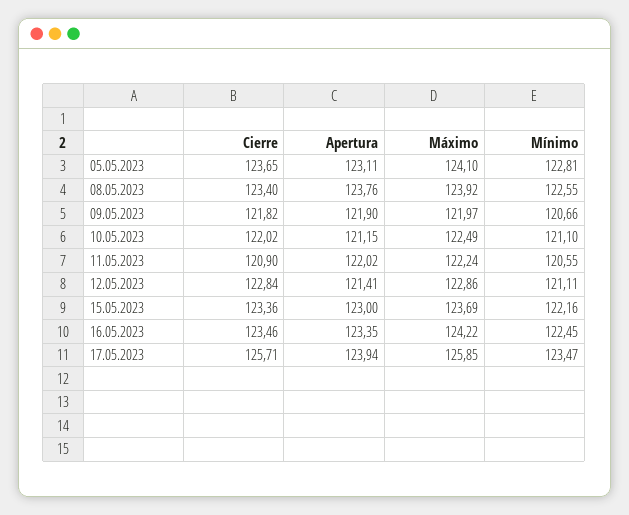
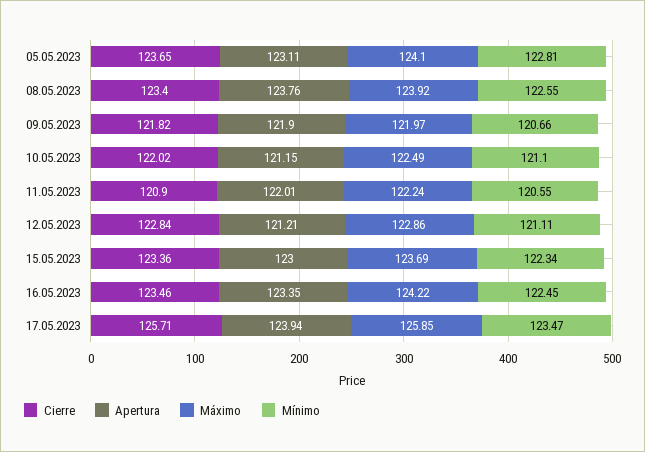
Apertura, 11.05.2023: 122.02 -> 122.01
Apertura, 12.05.2023: 121.41 -> 121.21
Mínimo, 15.05.2023: 122.16 -> 122.34

